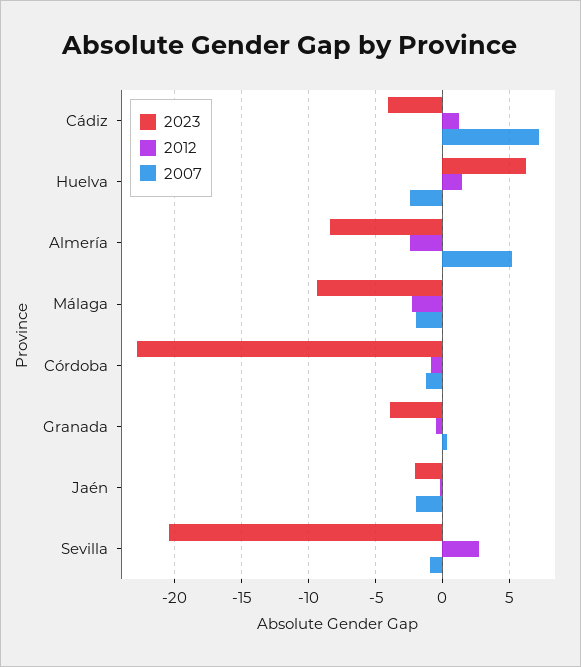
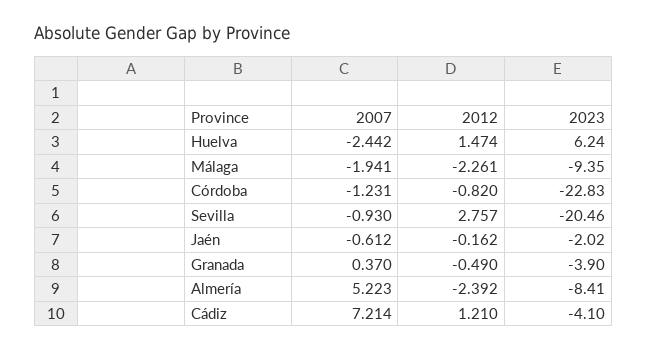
2007, Jaén: -2 -> -0.612

